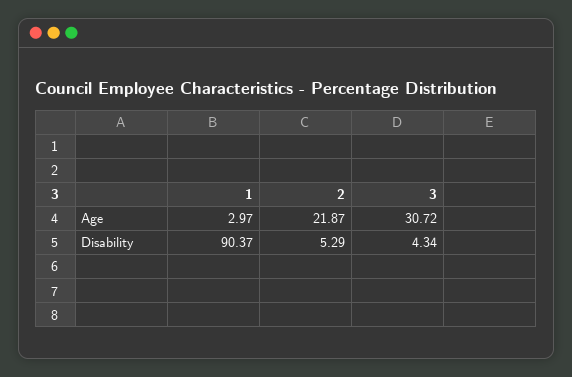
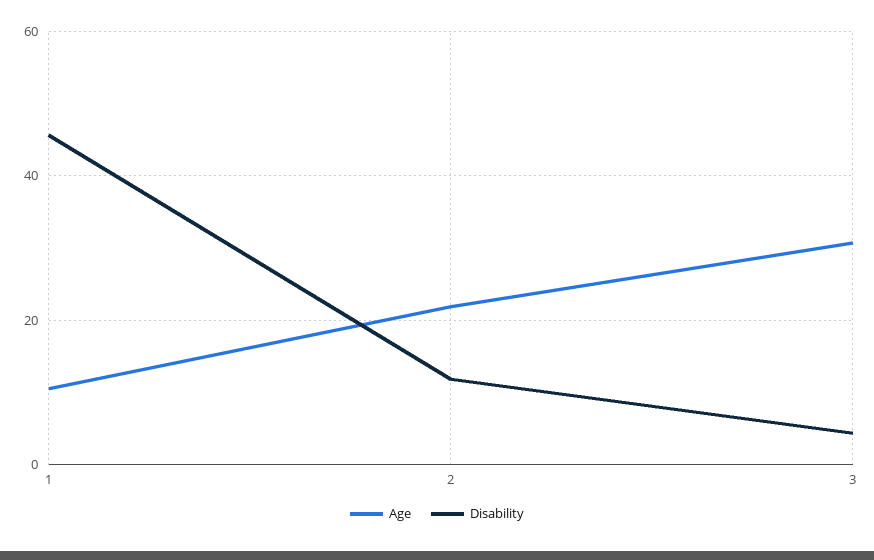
Age, 1: 2.97 -> 10
Disability, 1: 90.37 -> 46
Disability, 2: 5.29 -> 12

